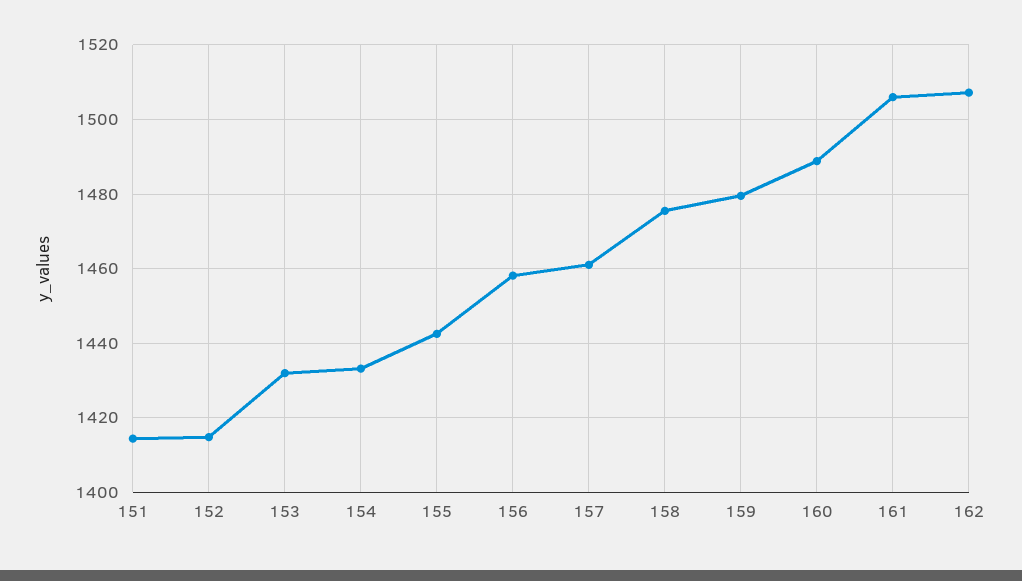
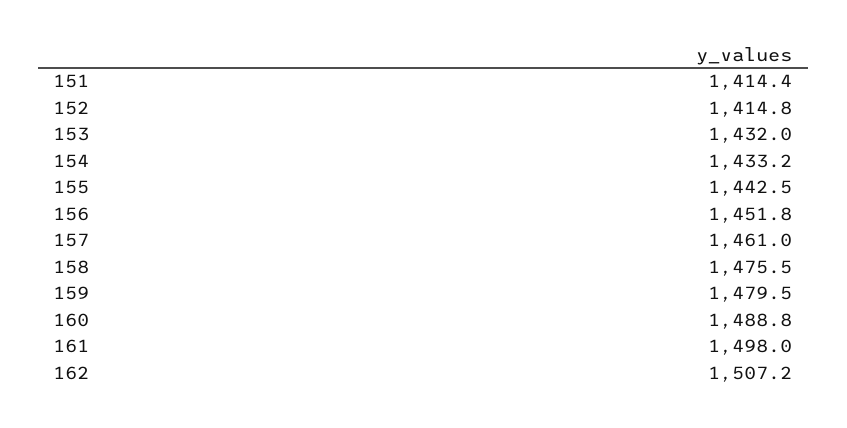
156: 1458 -> 1451.8
161: 1506 -> 1498

